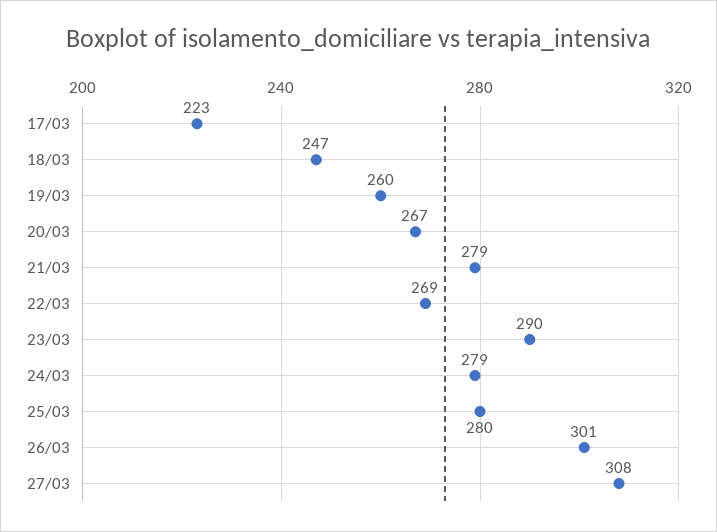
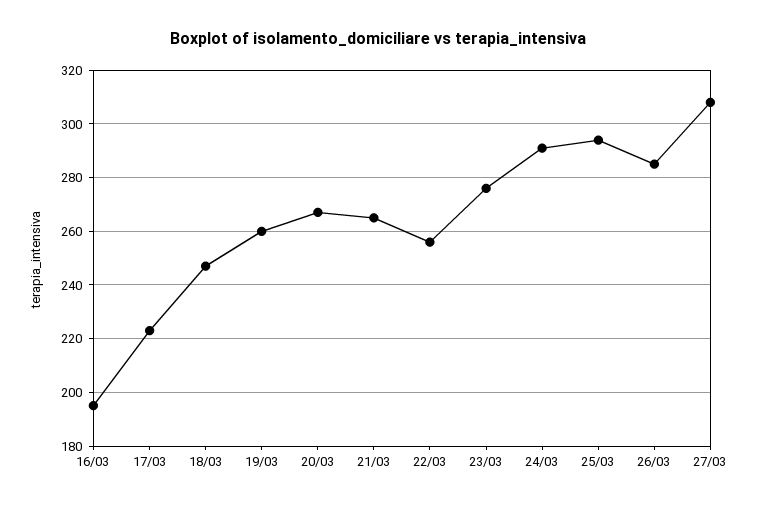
21/03: 279 -> 265
22/03: 269 -> 255
23/03: 290 -> 275
24/03: 279 -> 290
25/03: 280 -> 295
26/03: 301 -> 285
16/03: none -> 195

